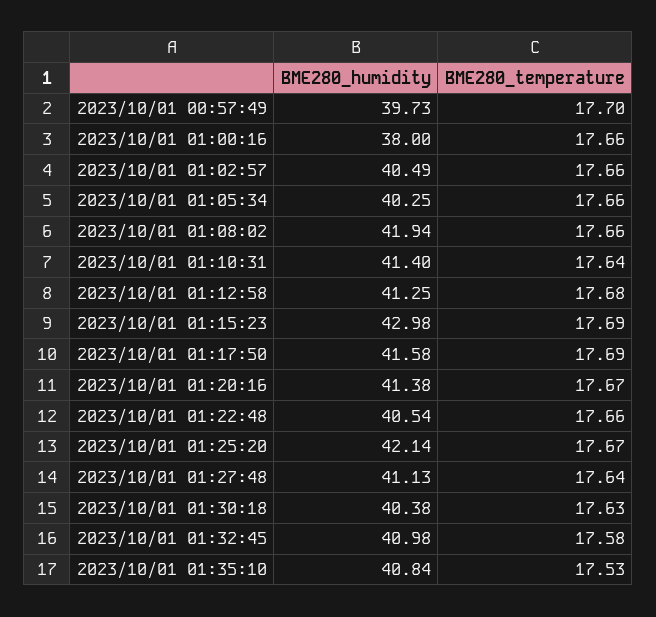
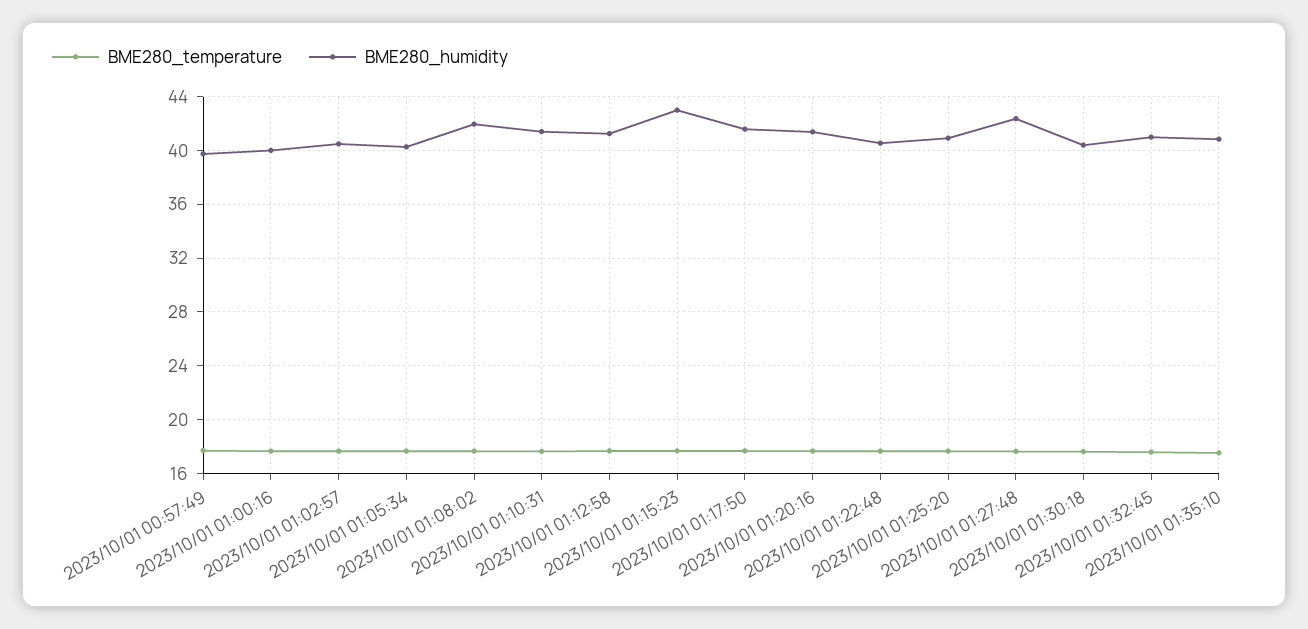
BME280_humidity, 2023/10/01 01:00:16: 38 -> 40
BME280_humidity, 2023/10/01 01:25:20: 42.14 -> 41
BME280_humidity, 2023/10/01 01:27:48: 41.13 -> 42.5

